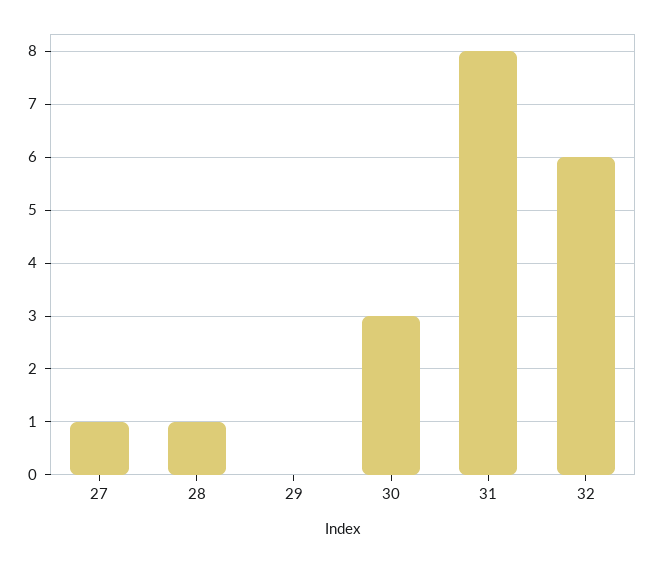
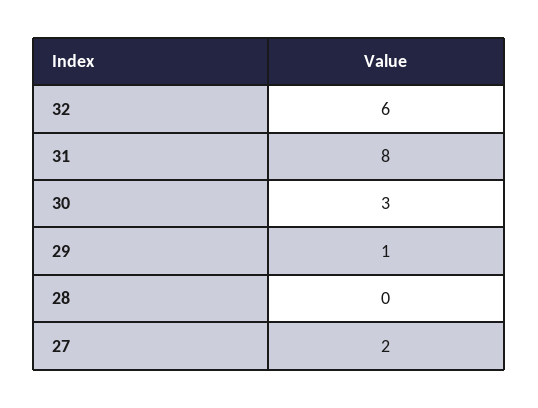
27: 1 -> 2
28: 1 -> 0
29: 0 -> 1

